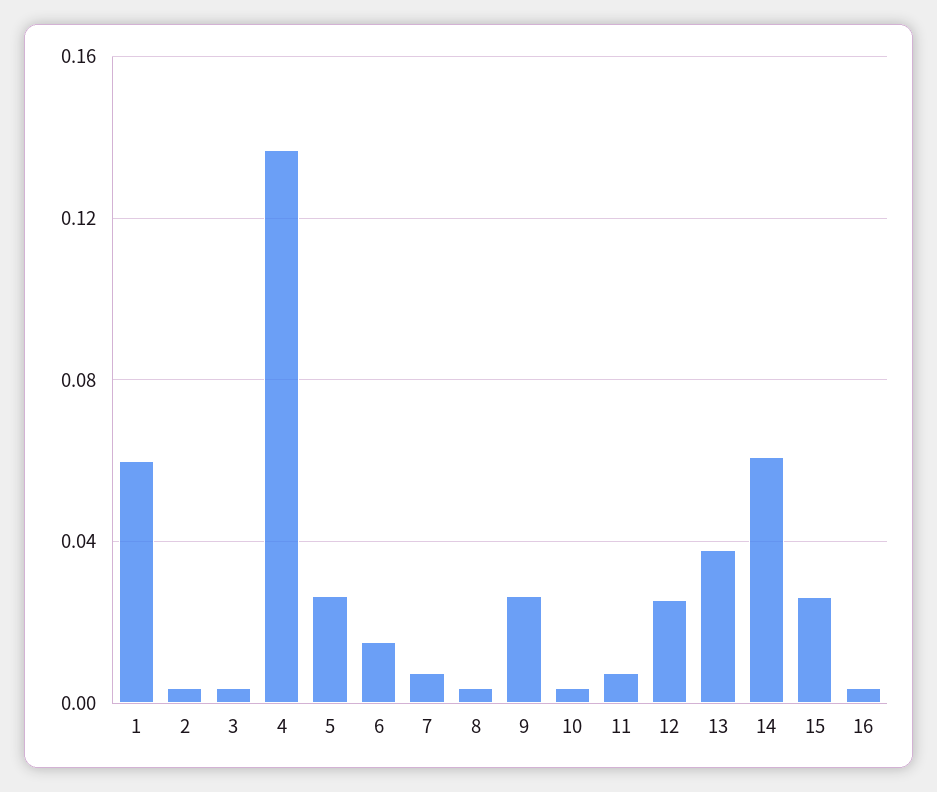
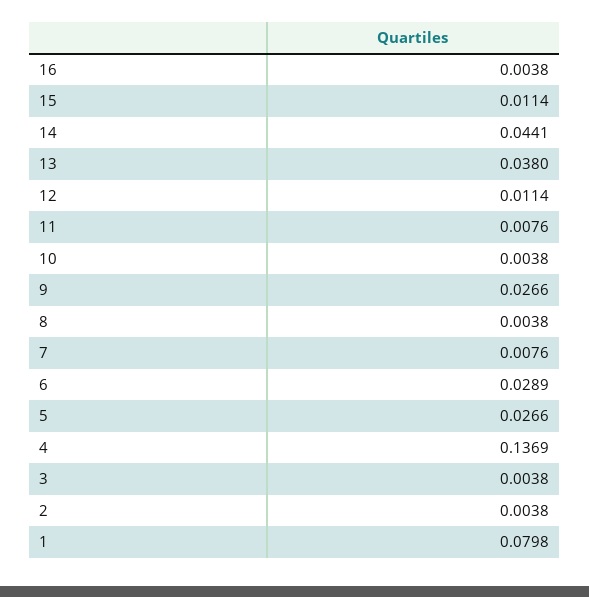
1: 0.06 -> 0.0798
6: 0.015 -> 0.0289
12: 0.025 -> 0.0114
14: 0.06 -> 0.0441
15: 0.025 -> 0.0114

